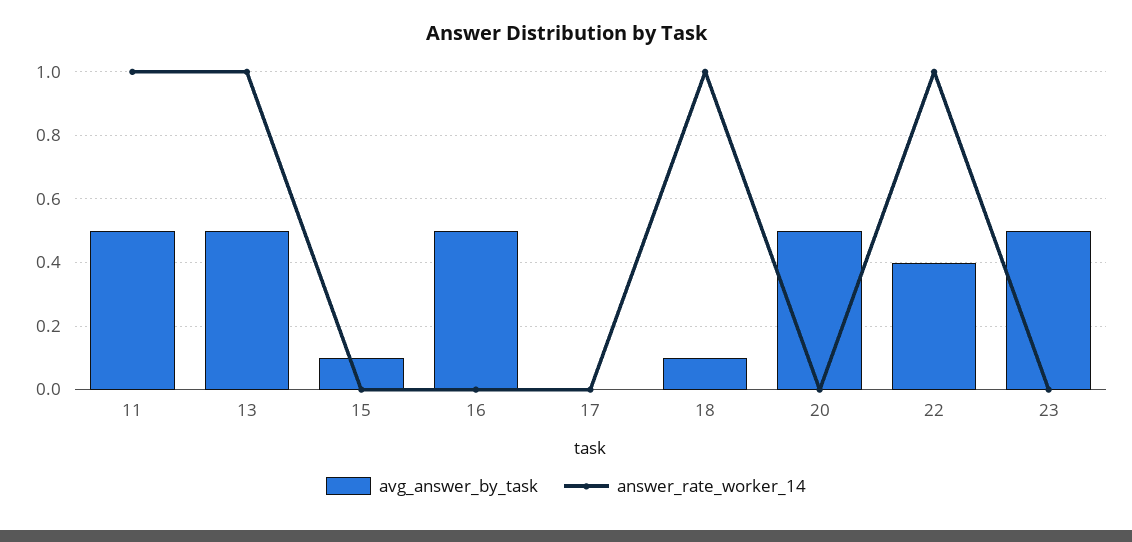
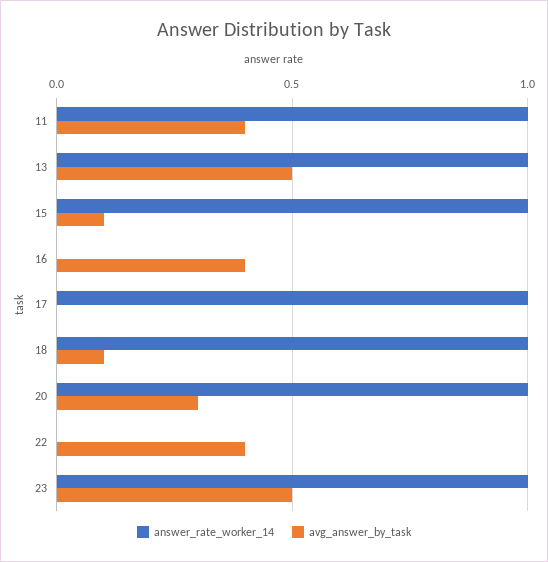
avg_answer_by_task, 11: 0.5 -> 0.4
answer_rate_worker_14, 15: 0 -> 1
avg_answer_by_task, 16: 0.5 -> 0.4
answer_rate_worker_14, 17: 0 -> 1
avg_answer_by_task, 20: 0.5 -> 0.3
answer_rate_worker_14, 20: 0 -> 1
answer_rate_worker_14, 22: 1 -> 0
answer_rate_worker_14, 23: 0 -> 1

